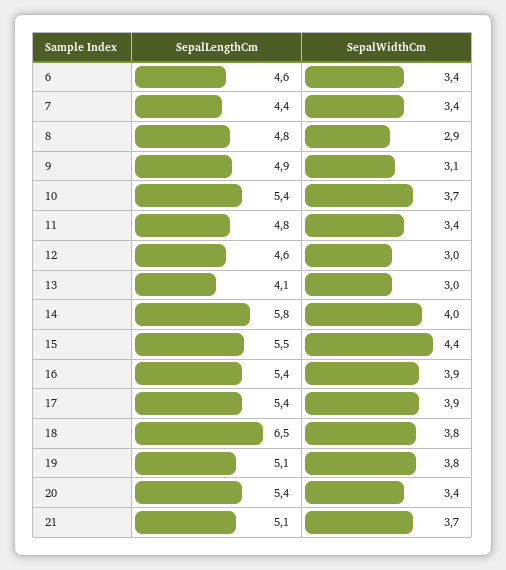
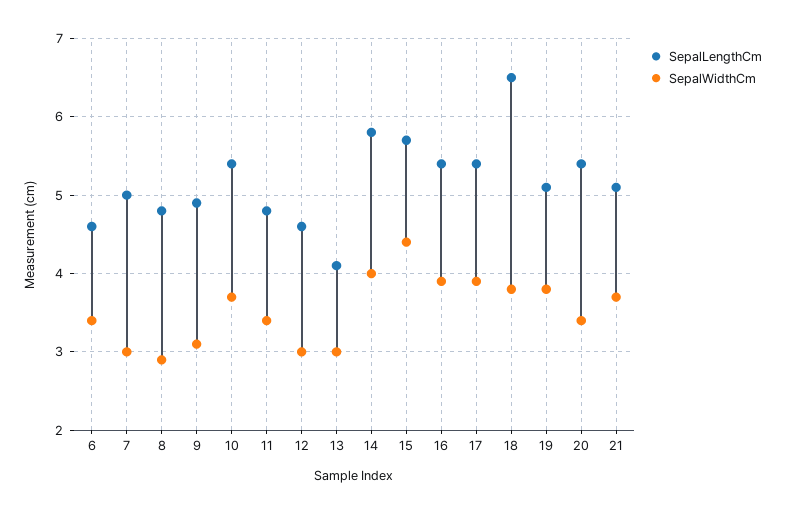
SepalLengthCm, 7: 4.4 -> 5
SepalWidthCm, 7: 3.4 -> 3
SepalLengthCm, 15: 5.5 -> 5.7

